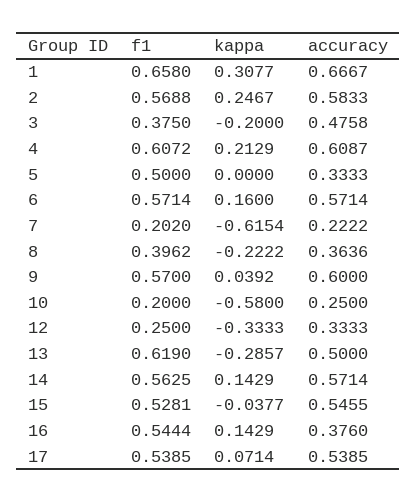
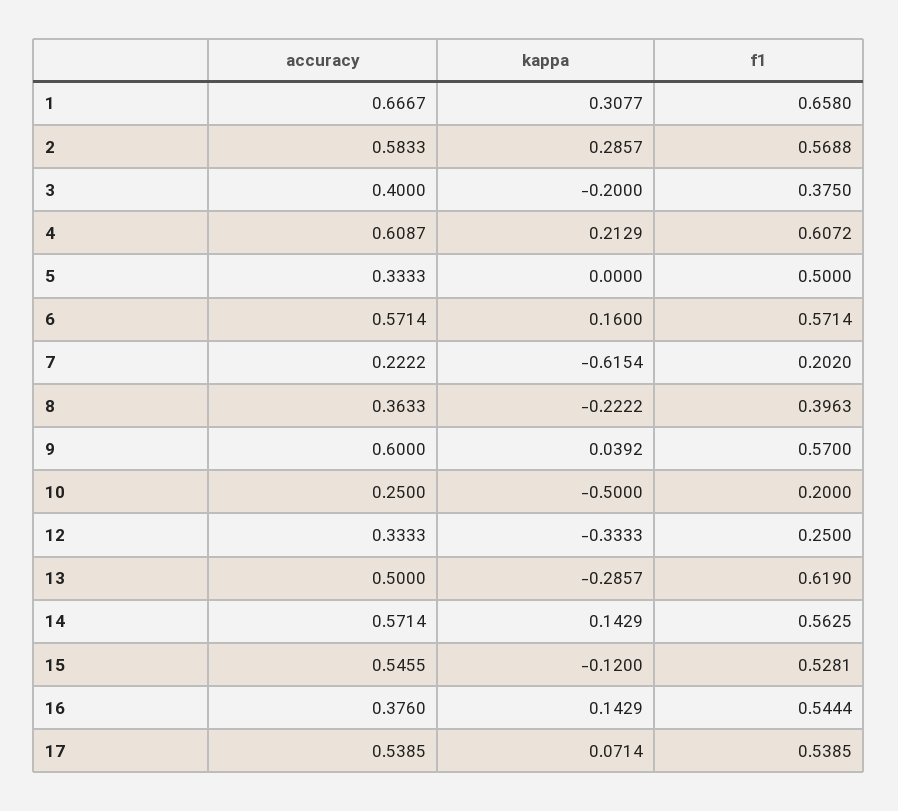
kappa, 2: 0.2467 -> 0.2857
accuracy, 3: 0.4758 -> 0.4
f1, 8: 0.3962 -> 0.3963
accuracy, 8: 0.3636 -> 0.3633
kappa, 10: -0.58 -> -0.5
kappa, 15: -0.0377 -> -0.12

